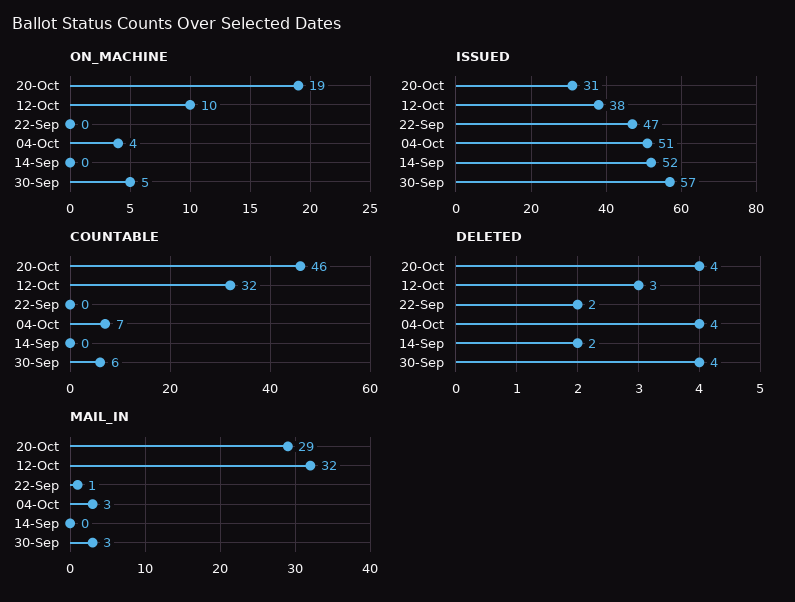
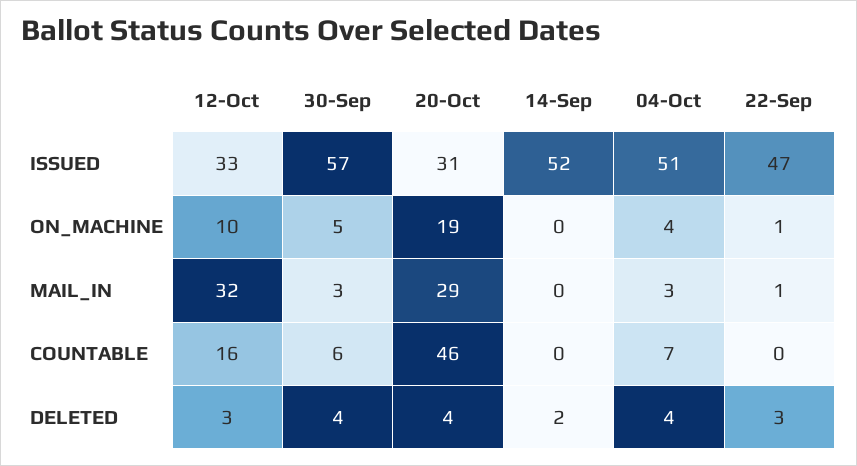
ON_MACHINE, 22-Sep: 0 -> 1
ISSUED, 12-Oct: 38 -> 33
COUNTABLE, 12-Oct: 32 -> 16
DELETED, 22-Sep: 2 -> 3

